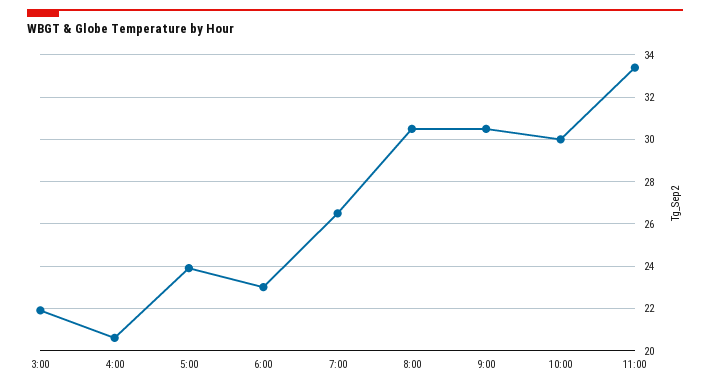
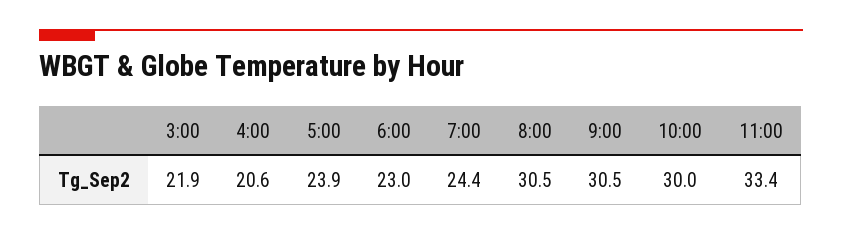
7:00: 26.5 -> 24.4

